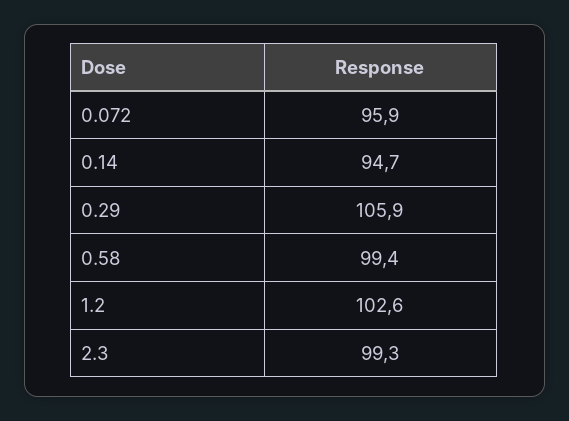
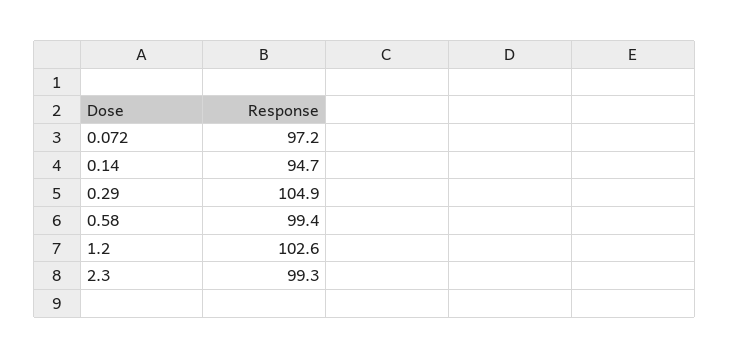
0.072: 95.9 -> 97.2
0.29: 105.9 -> 104.9

